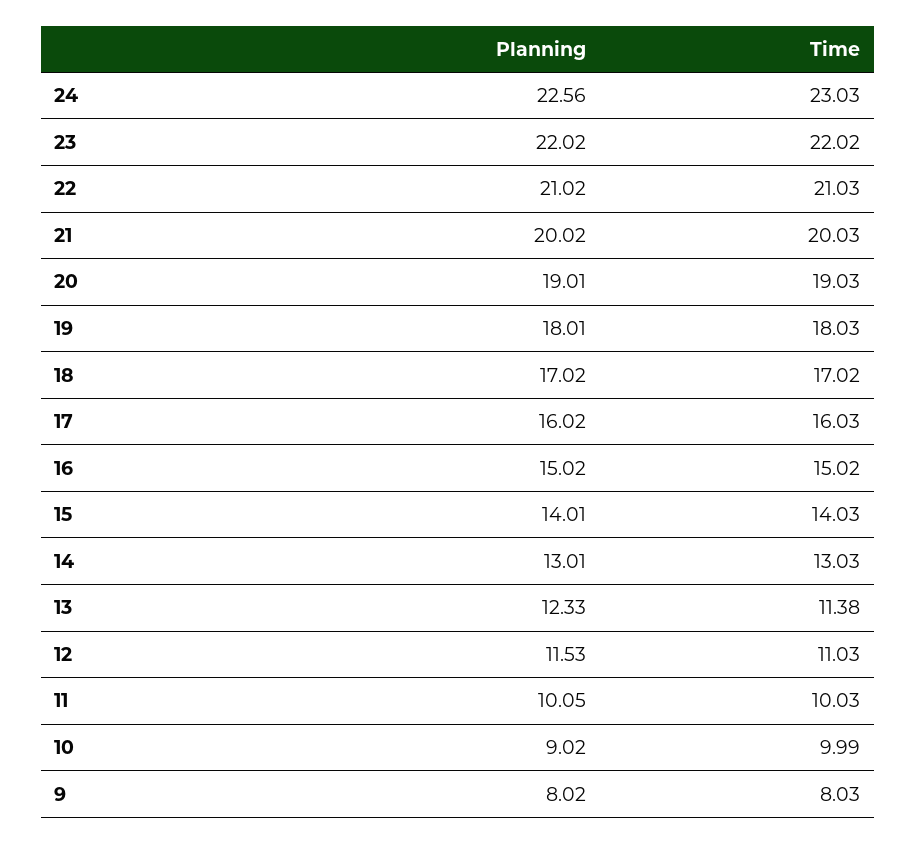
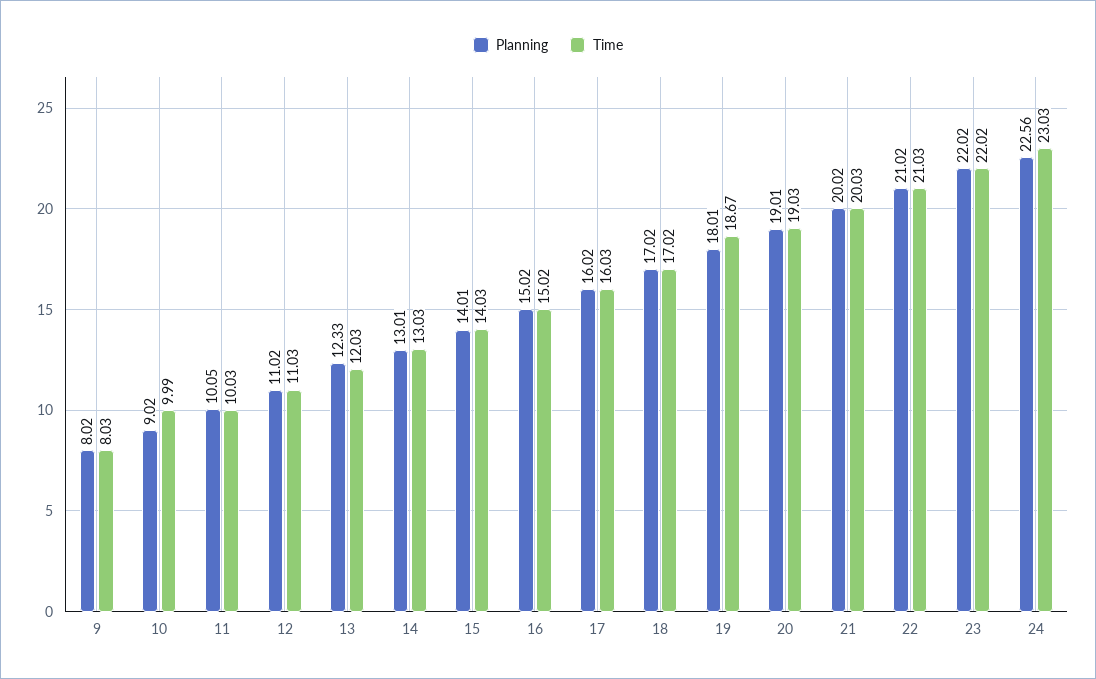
Time, 19: 18.03 -> 18.67
Time, 13: 11.38 -> 12.03
Planning, 12: 11.53 -> 11.02

